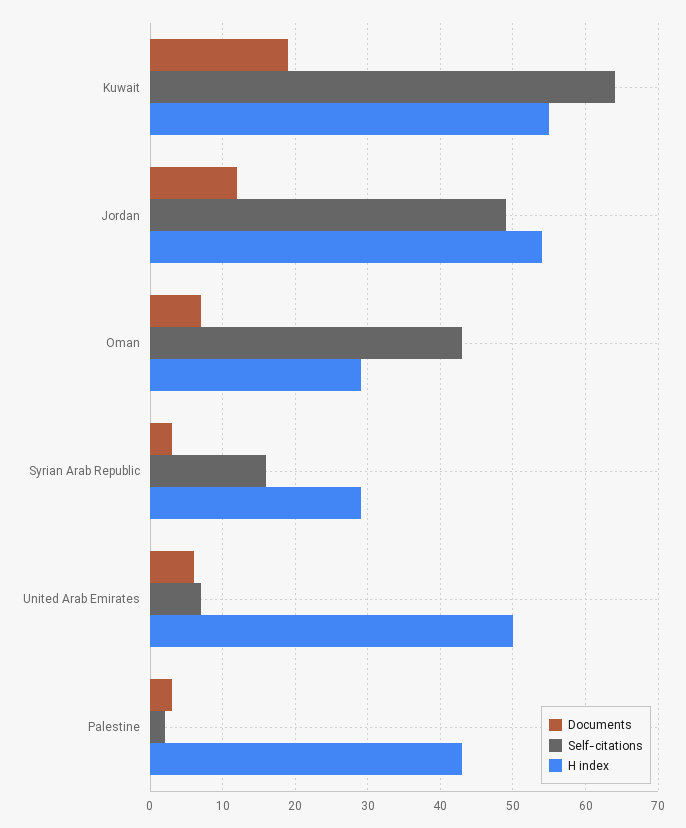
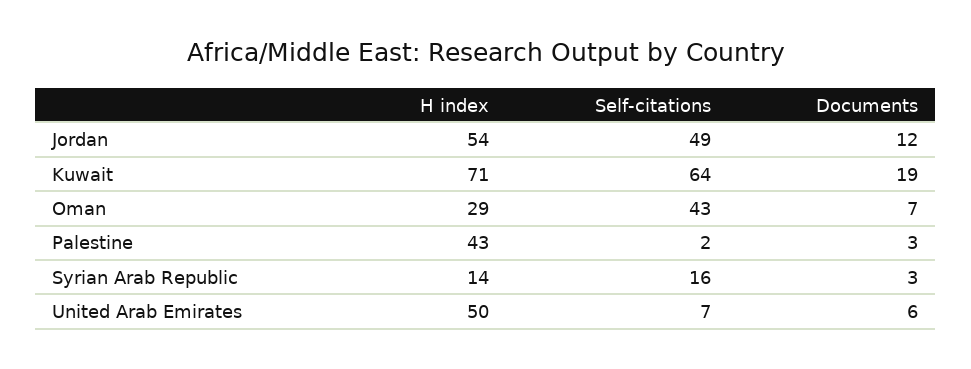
H index, Kuwait: 55 -> 71
H index, Syrian Arab Republic: 29 -> 14

